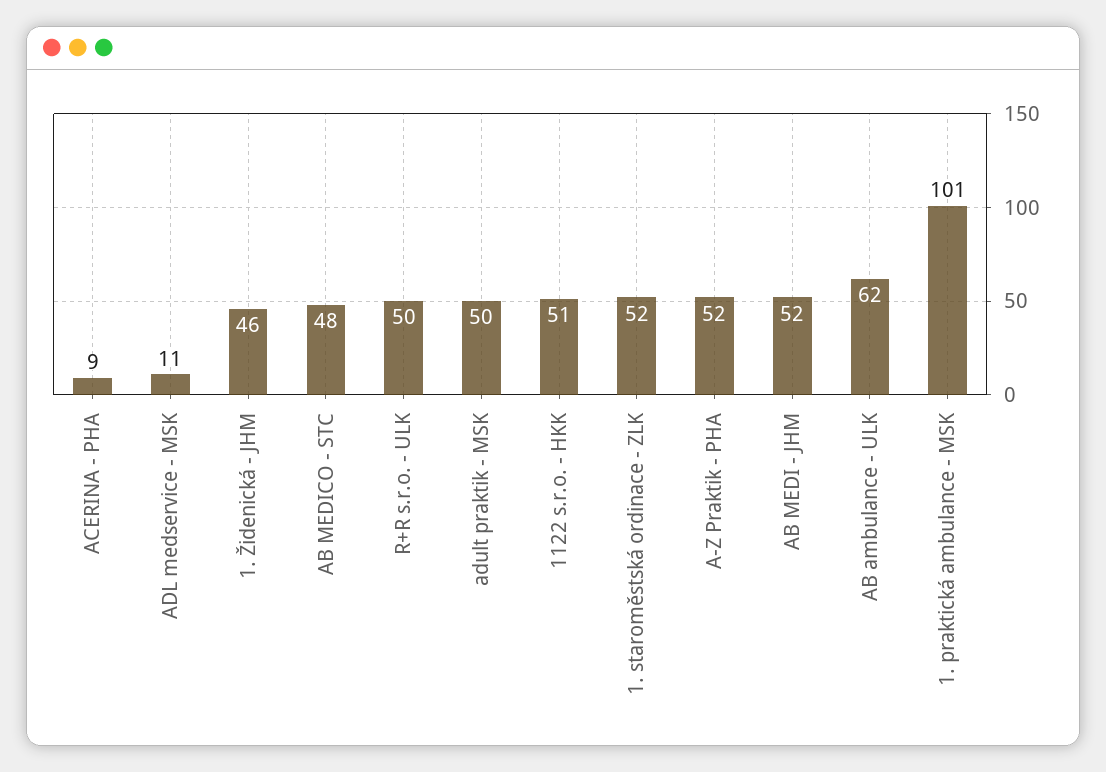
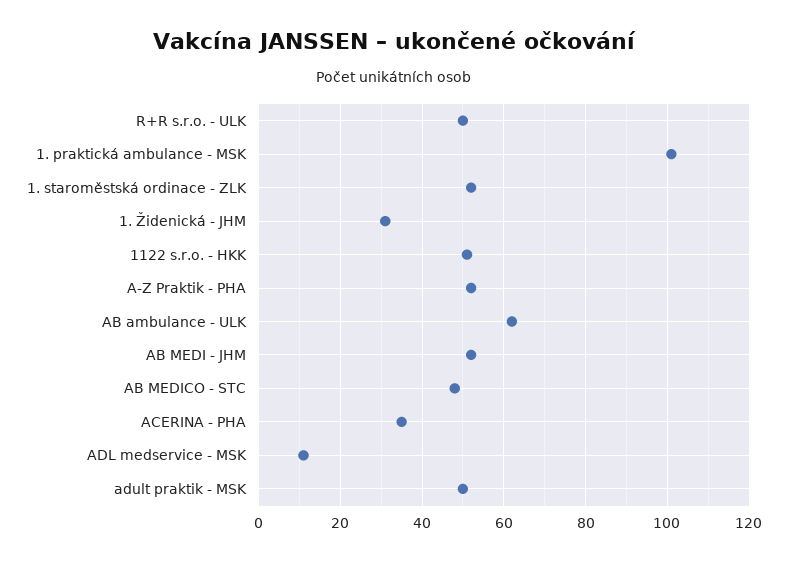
ACERINA - PHA: 9 -> 35
1. Židenická - JHM: 46 -> 30

